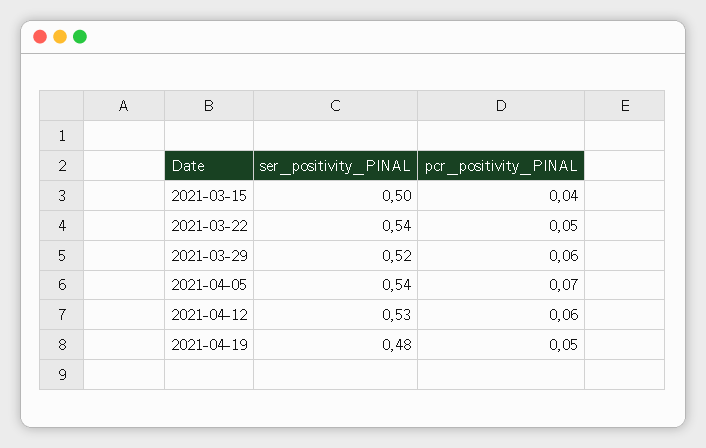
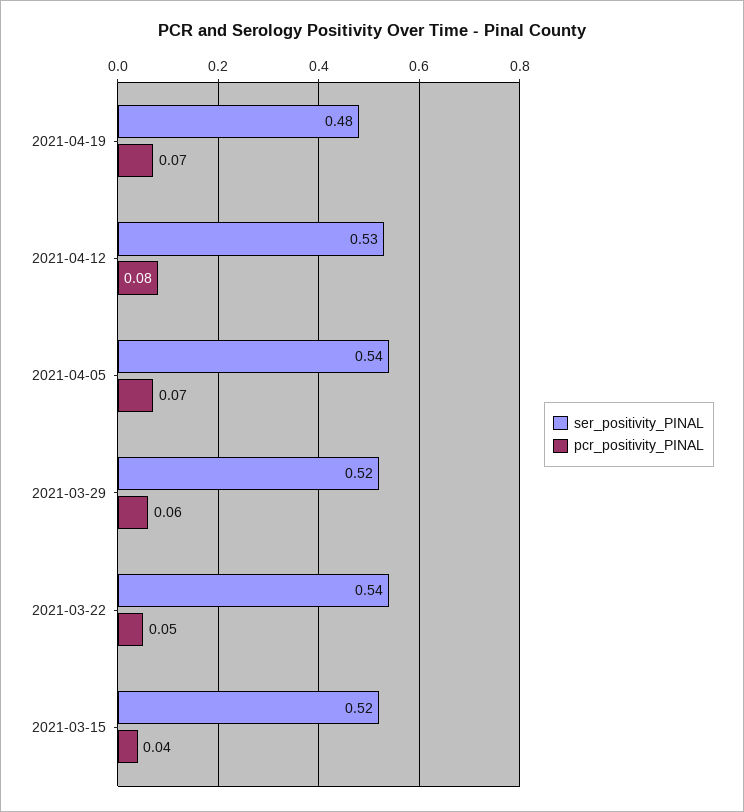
ser_positivity_PINAL, 2021-03-15: 0.5 -> 0.52
pcr_positivity_PINAL, 2021-04-12: 0.06 -> 0.08
pcr_positivity_PINAL, 2021-04-19: 0.05 -> 0.07

